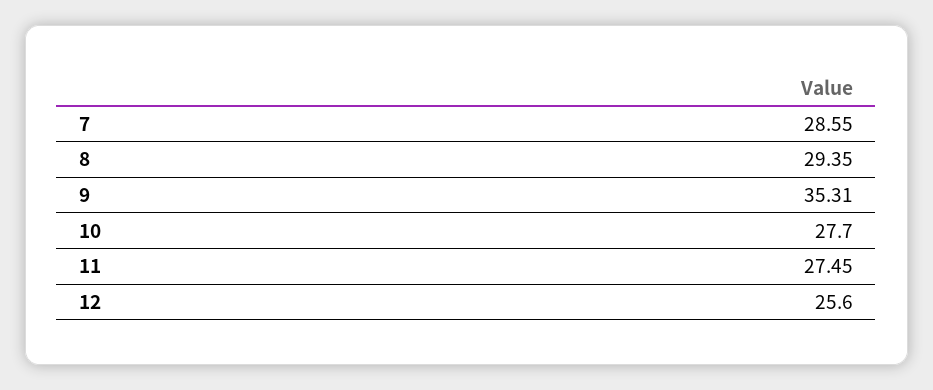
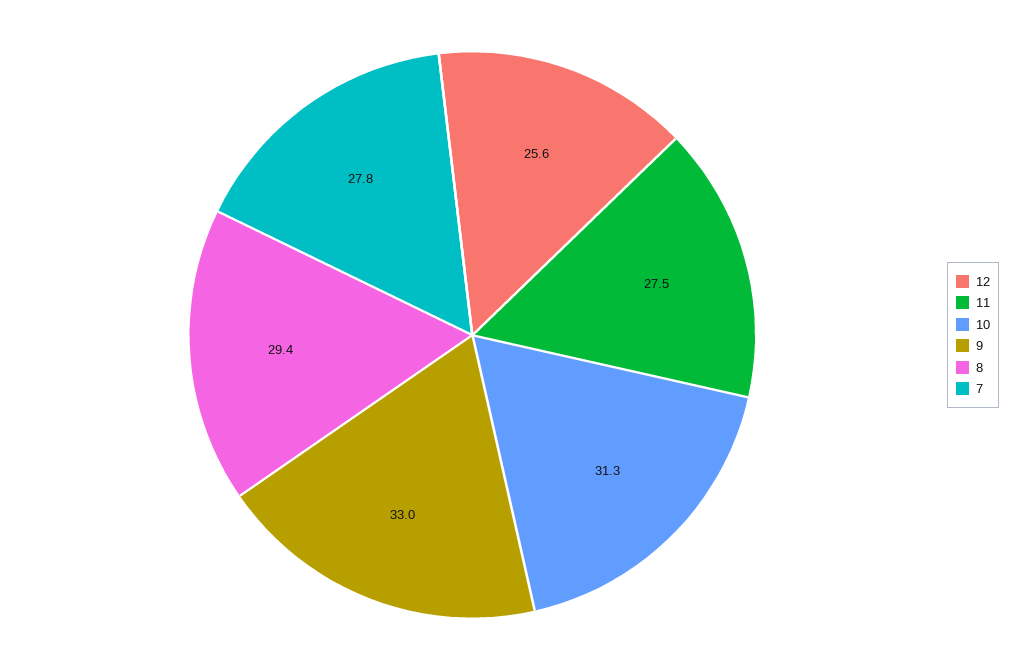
7: 28.55 -> 27.8
9: 35.31 -> 33
10: 27.7 -> 31.3

